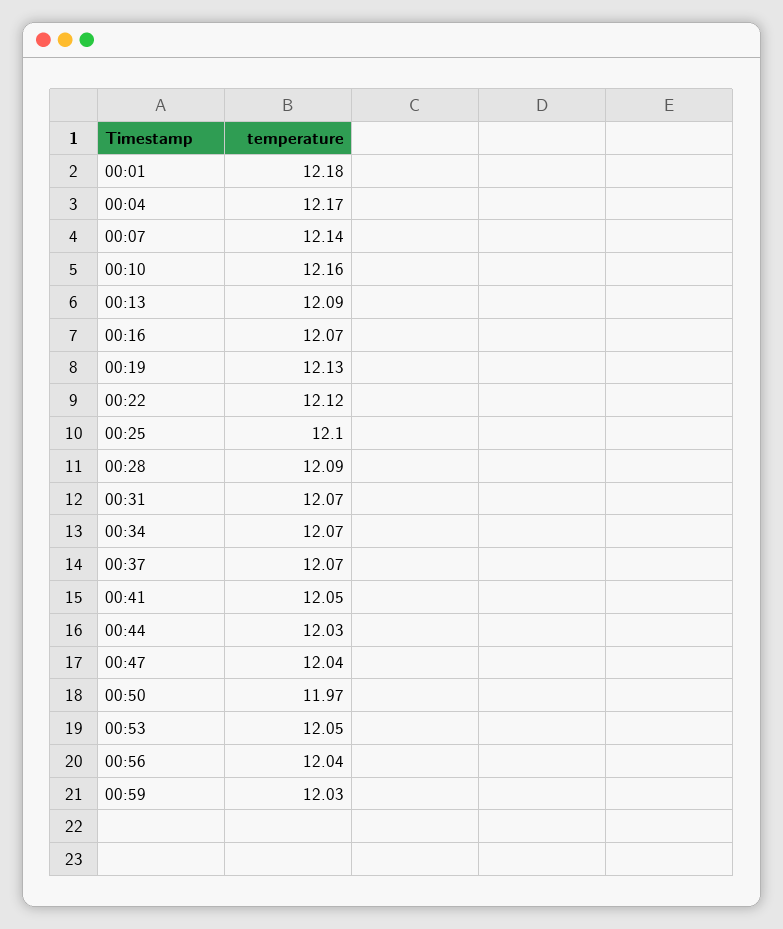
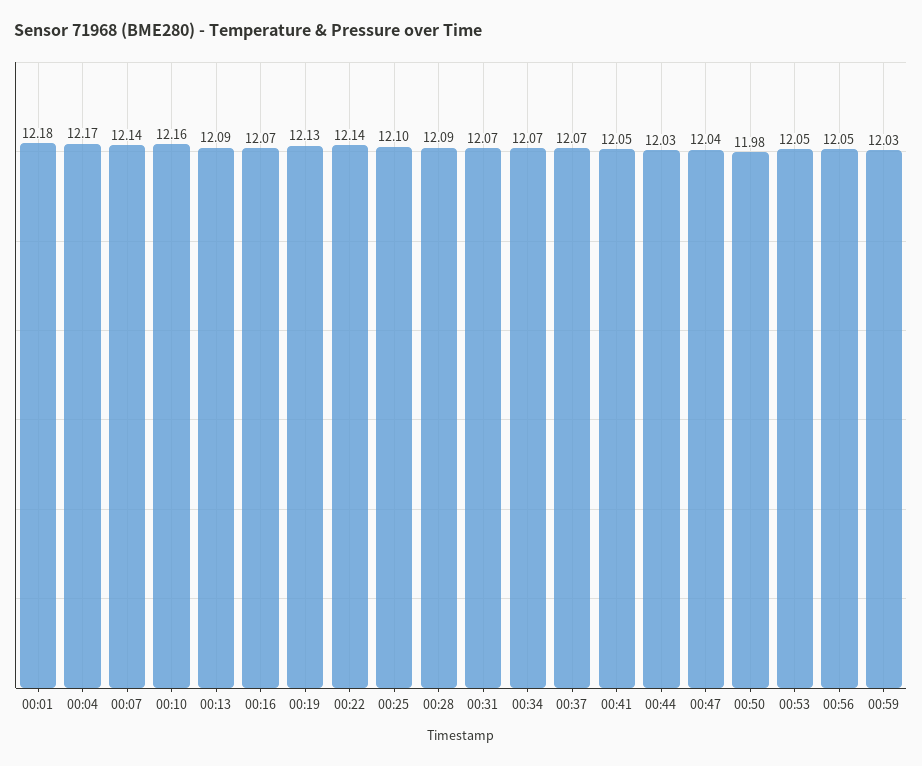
00:22: 12.12 -> 12.14
00:50: 11.97 -> 11.98
00:56: 12.04 -> 12.05

